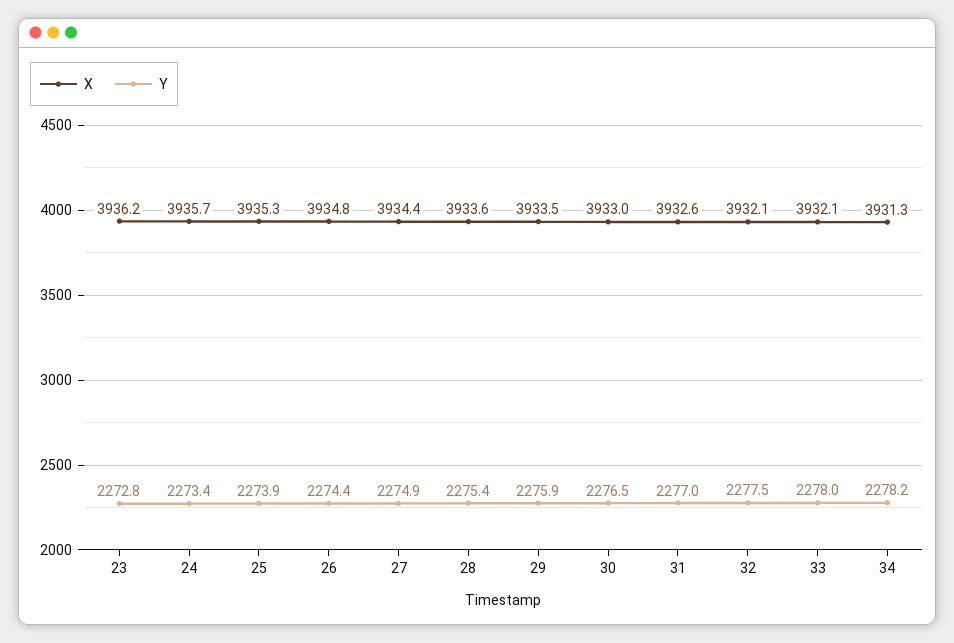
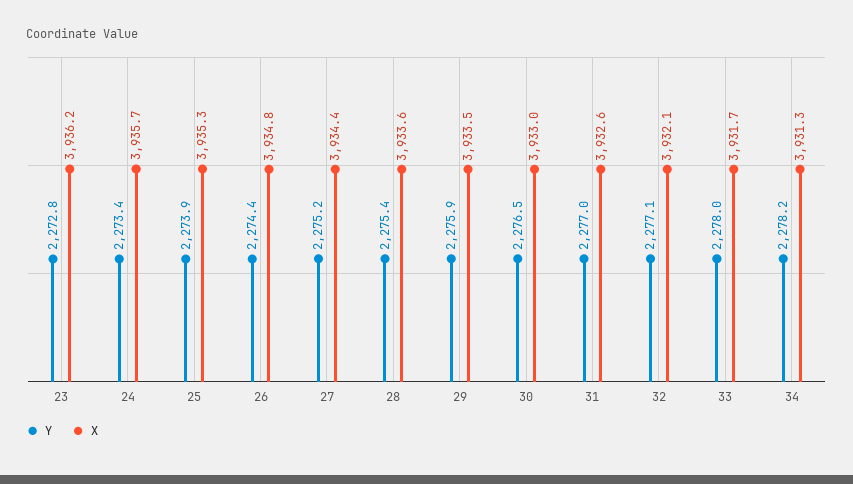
Y, 27: 2274.9 -> 2275.2
Y, 32: 2277.5 -> 2277.1
X, 33: 3932.1 -> 3931.7

